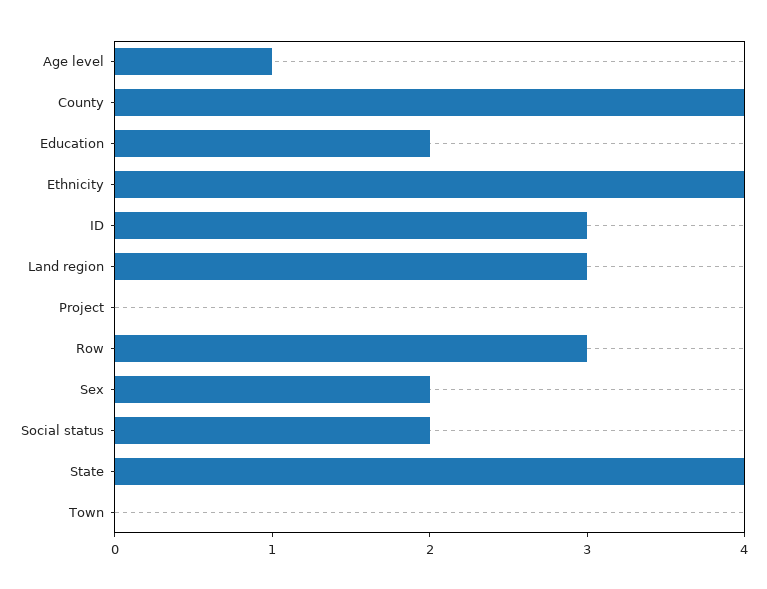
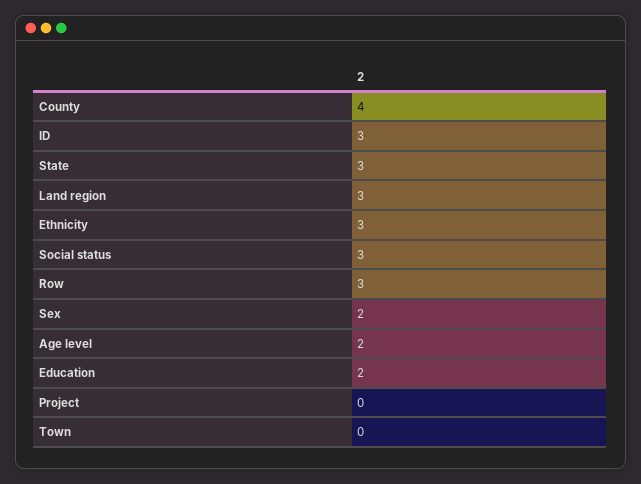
Age level: 1 -> 2
Ethnicity: 4 -> 3
Social status: 2 -> 3
State: 4 -> 3

